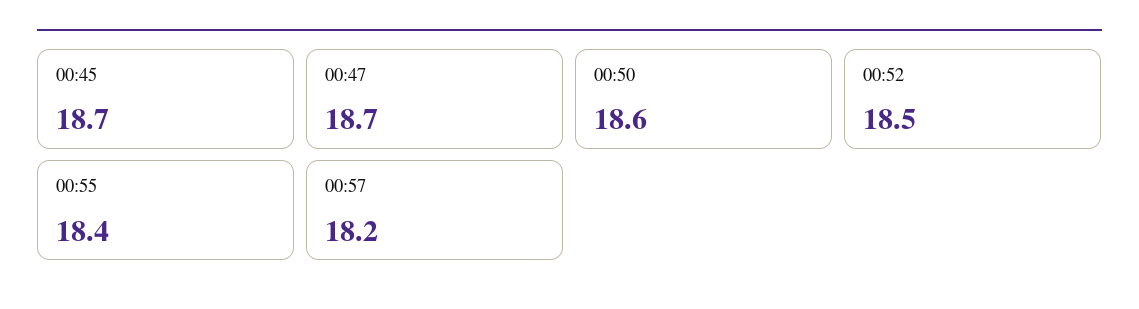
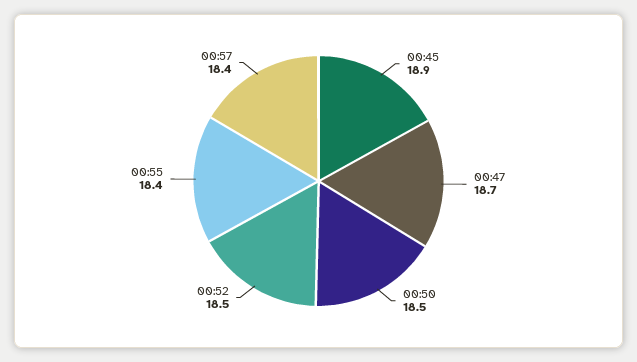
00:45: 18.7 -> 18.9
00:50: 18.6 -> 18.5
00:57: 18.2 -> 18.4

